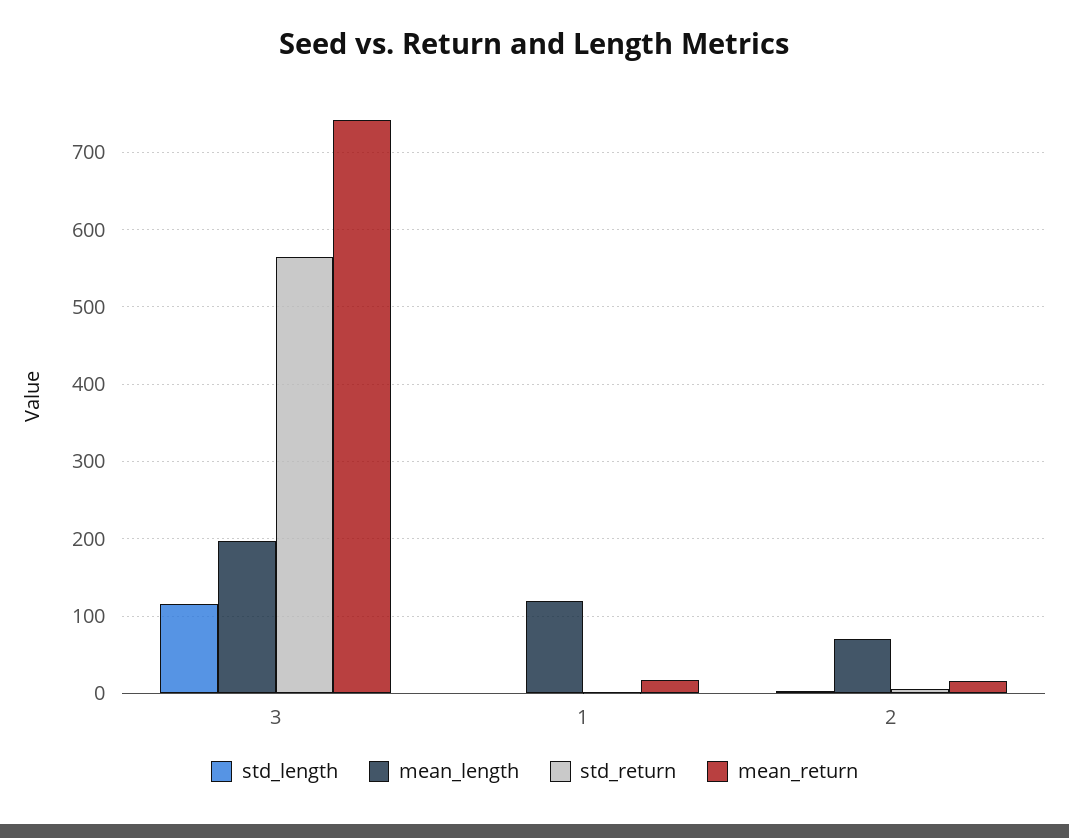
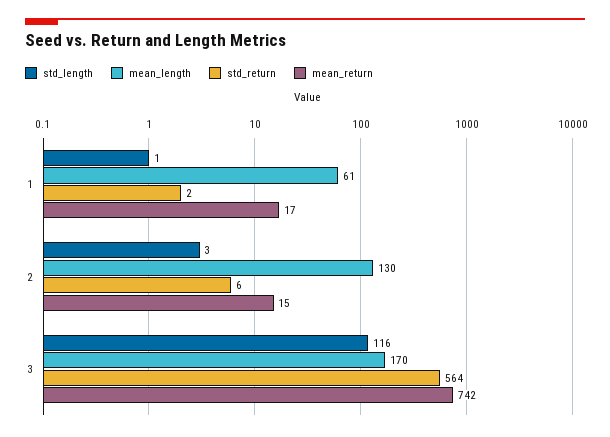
mean_length, 3: 200 -> 170
mean_length, 1: 120 -> 61
mean_length, 2: 70 -> 130

